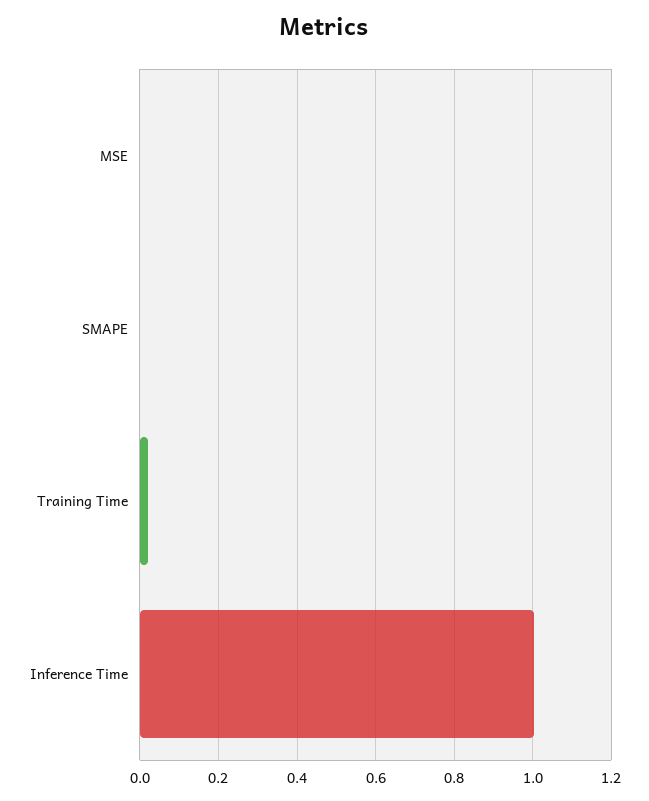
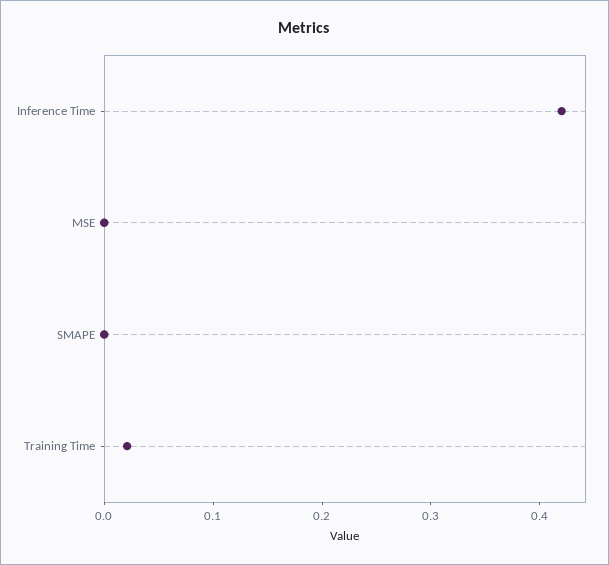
Inference Time: 1 -> 0.42

